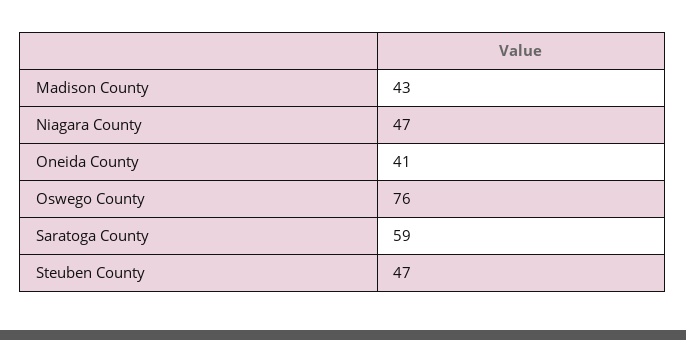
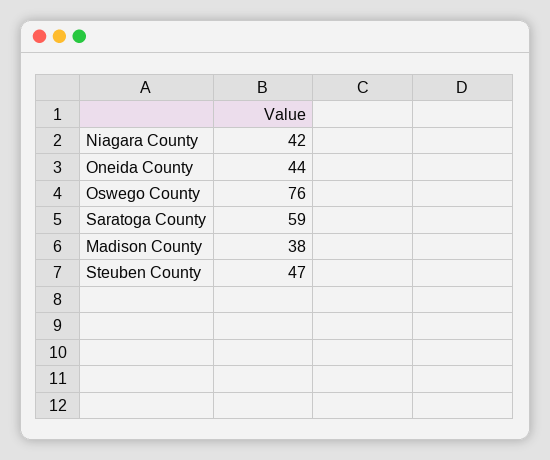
Madison County: 43 -> 38
Niagara County: 47 -> 42
Oneida County: 41 -> 44

